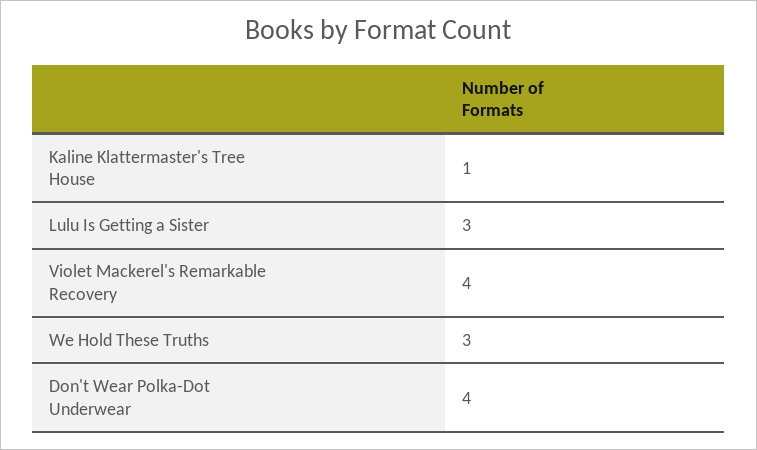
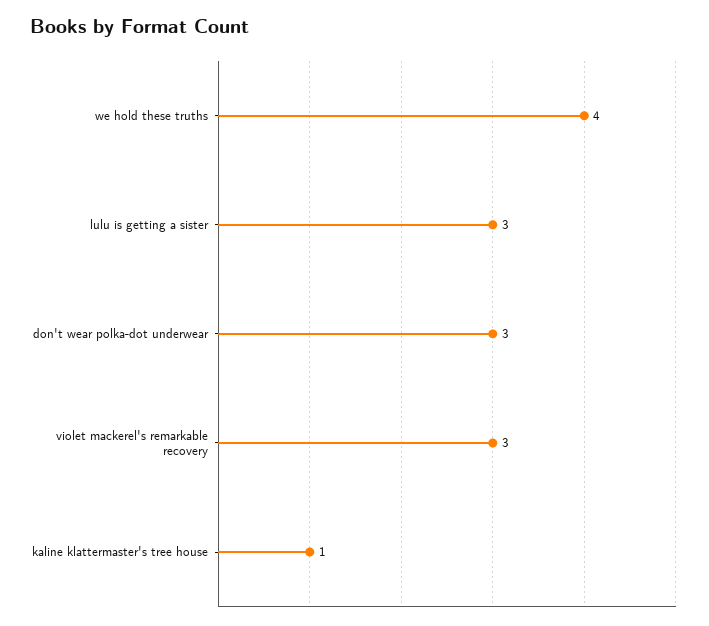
Violet Mackerel's Remarkable Recovery: 4 -> 3
We Hold These Truths: 3 -> 4
Don't Wear Polka-Dot Underwear: 4 -> 3

